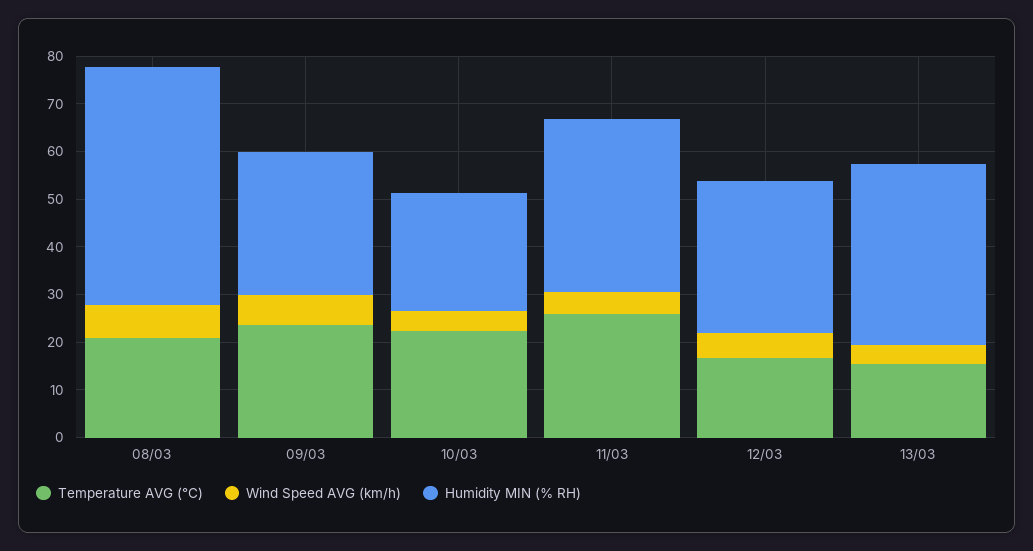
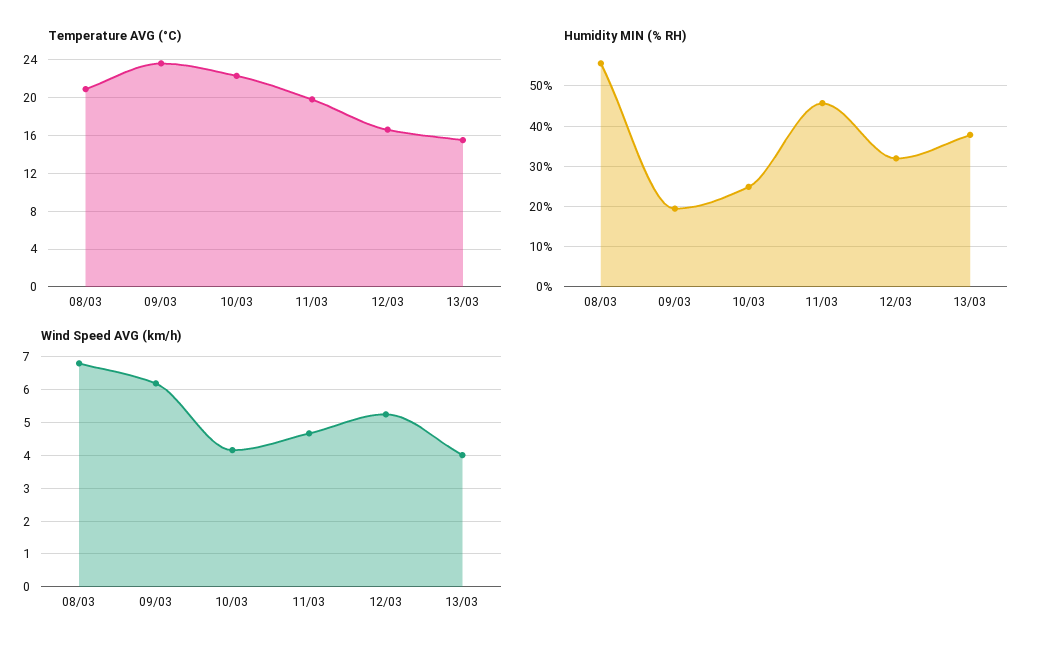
Humidity MIN (% RH), 08/03: 50 -> 56
Humidity MIN (% RH), 09/03: 30 -> 20
Temperature AVG (°C), 11/03: 26 -> 20
Humidity MIN (% RH), 11/03: 36 -> 46

